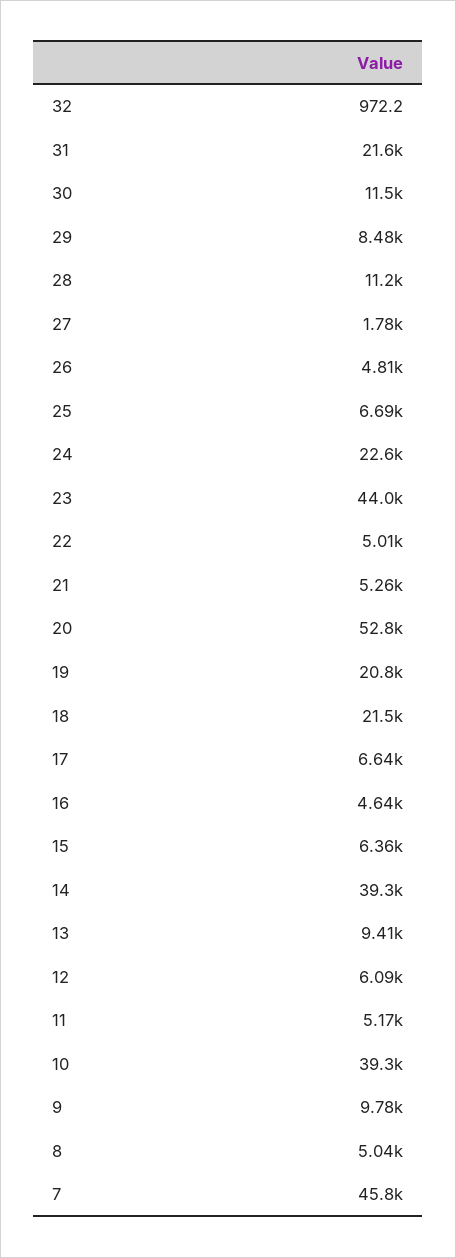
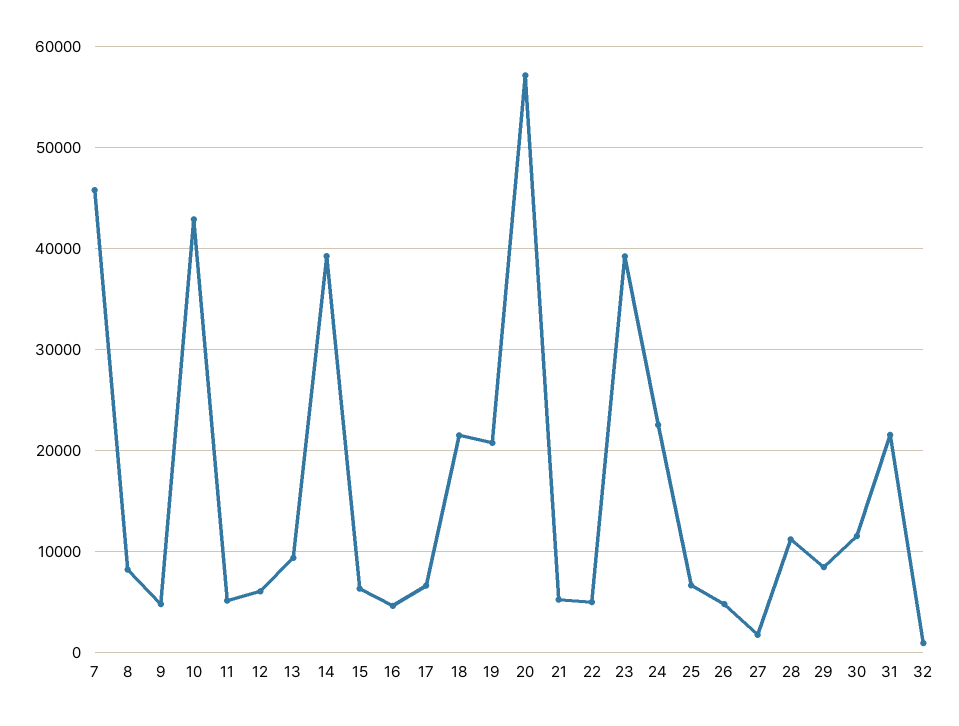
23: 44000 -> 39000
20: 52800 -> 57000
10: 39300 -> 43000
9: 9780 -> 5000
8: 5040 -> 8000

